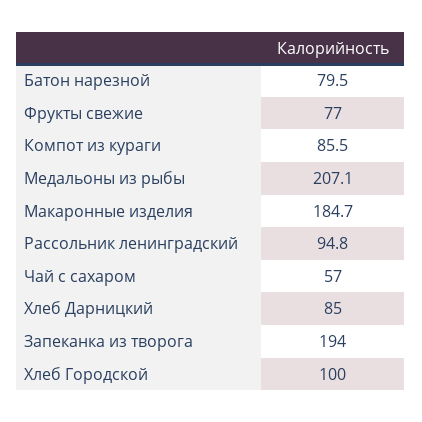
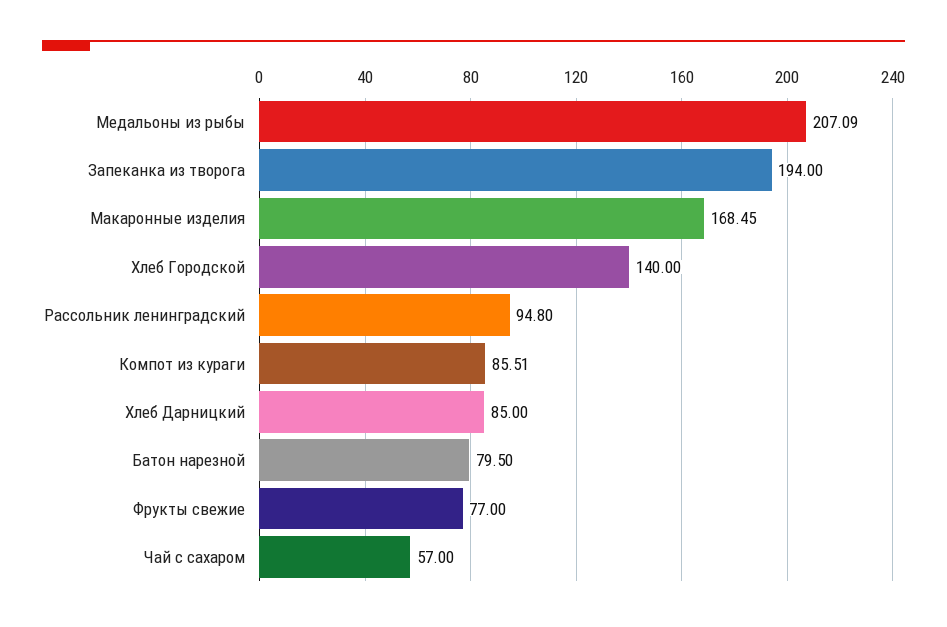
Макаронные изделия: 184.7 -> 168.45
Хлеб Городской: 100 -> 140

